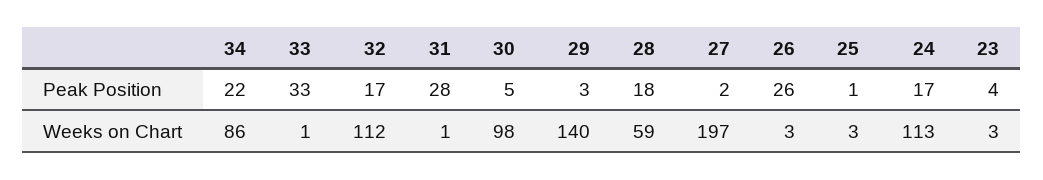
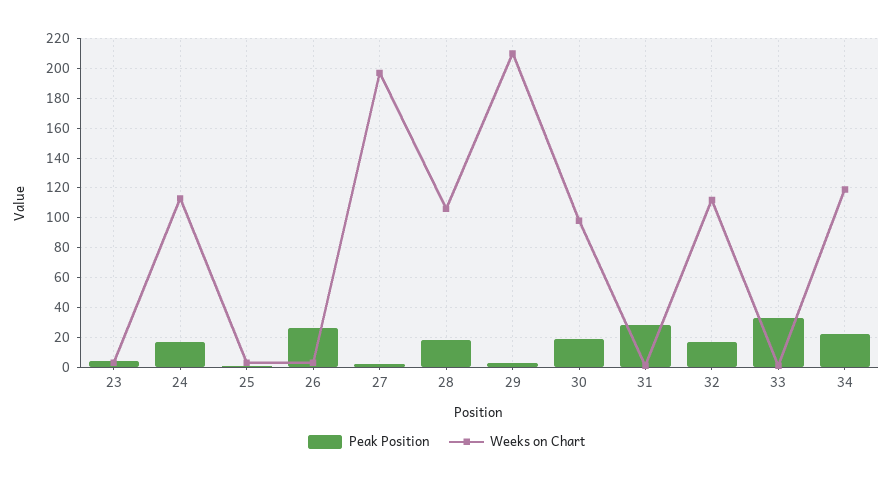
Peak Position, 30: 5 -> 20
Weeks on Chart, 34: 86 -> 120
Weeks on Chart, 29: 140 -> 210
Weeks on Chart, 28: 59 -> 105

